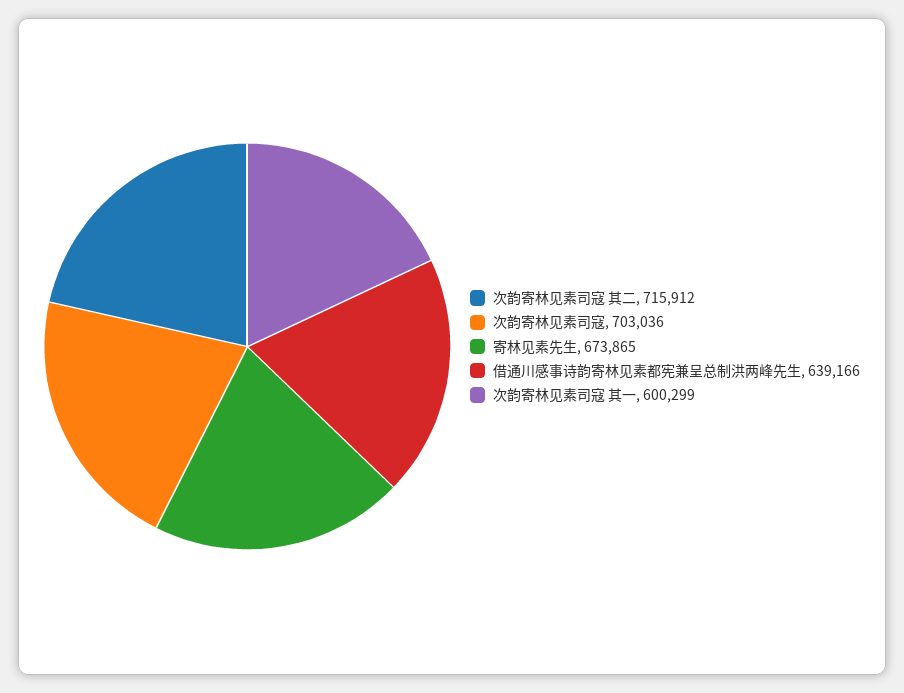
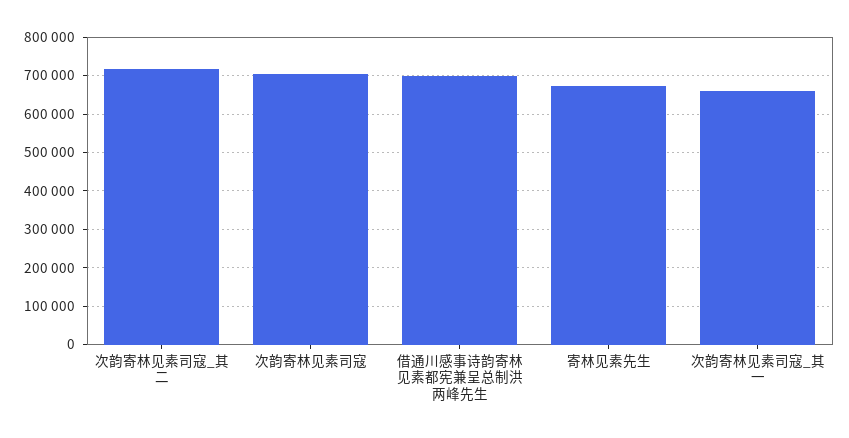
借通川感事诗韵寄林见素都宪兼呈总制洪两峰先生: 639166 -> 700000
次韵寄林见素司寇 其一: 600299 -> 660000

